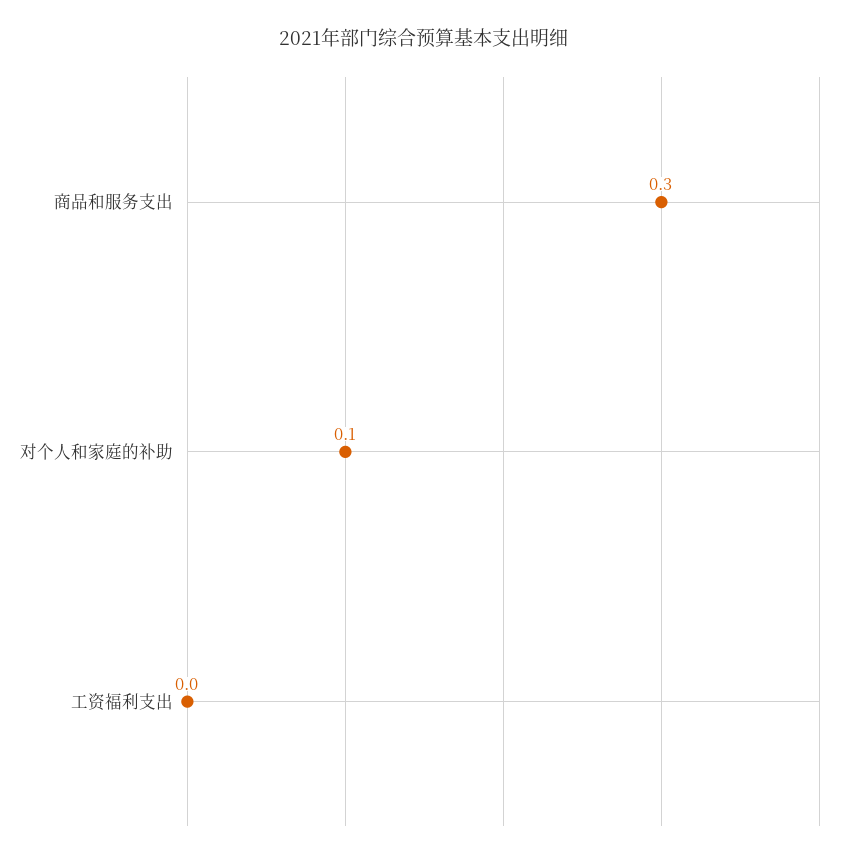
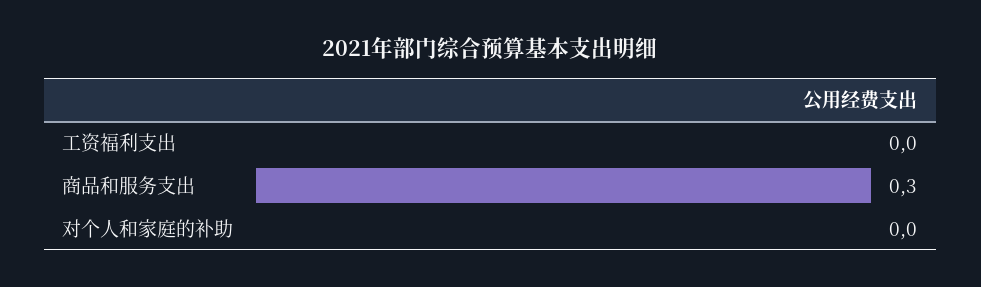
对个人和家庭的补助: 0.1 -> 0

